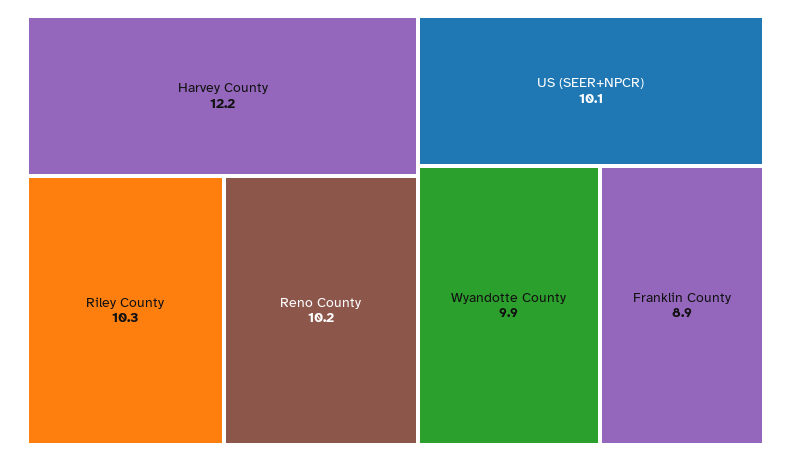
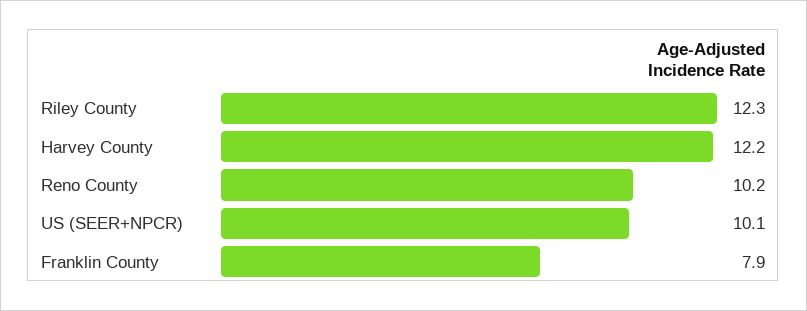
Riley County: 10.3 -> 12.3
Wyandotte County: 9.9 -> none
Franklin County: 8.9 -> 7.9

